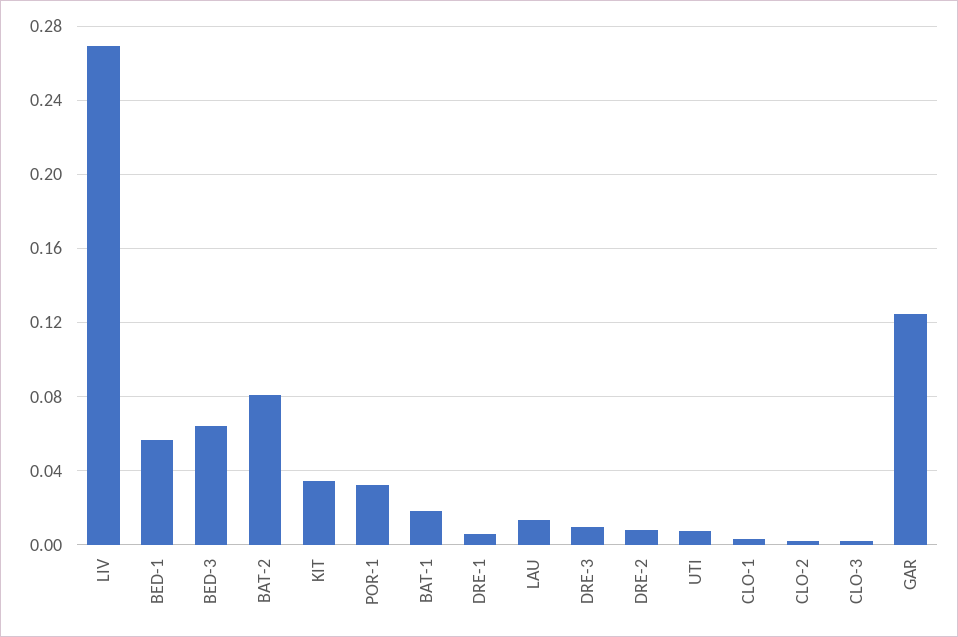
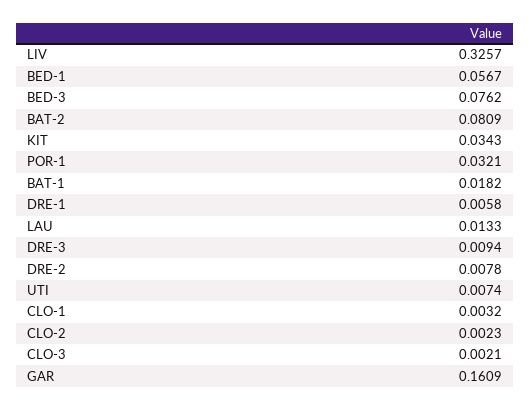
LIV: 0.27 -> 0.3257
BED-3: 0.065 -> 0.0762
GAR: 0.125 -> 0.1609

